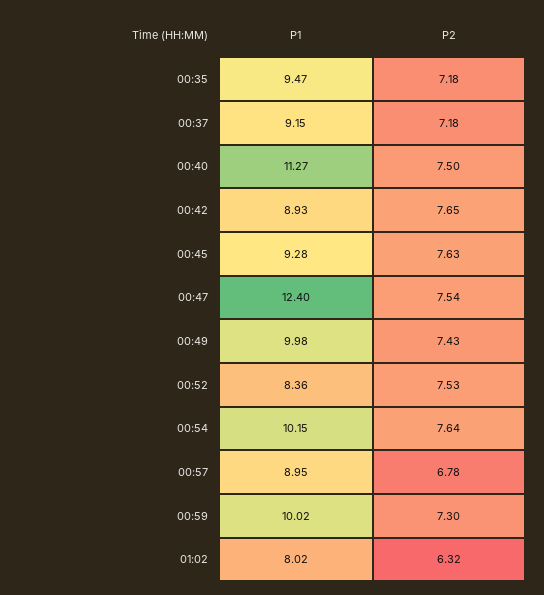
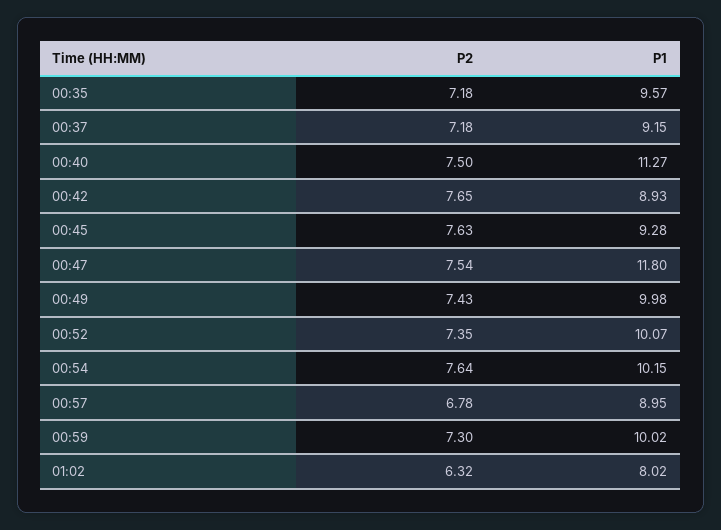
P1, 00:35: 9.47 -> 9.57
P1, 00:47: 12.4 -> 11.8
P1, 00:52: 8.36 -> 10.07
P2, 00:52: 7.53 -> 7.35

